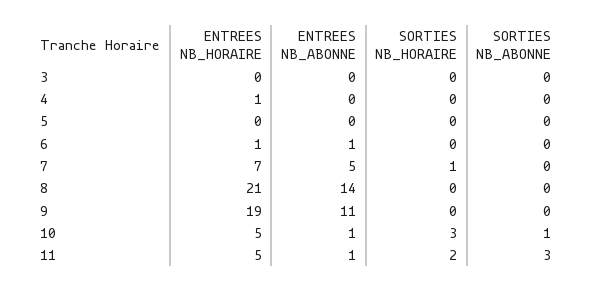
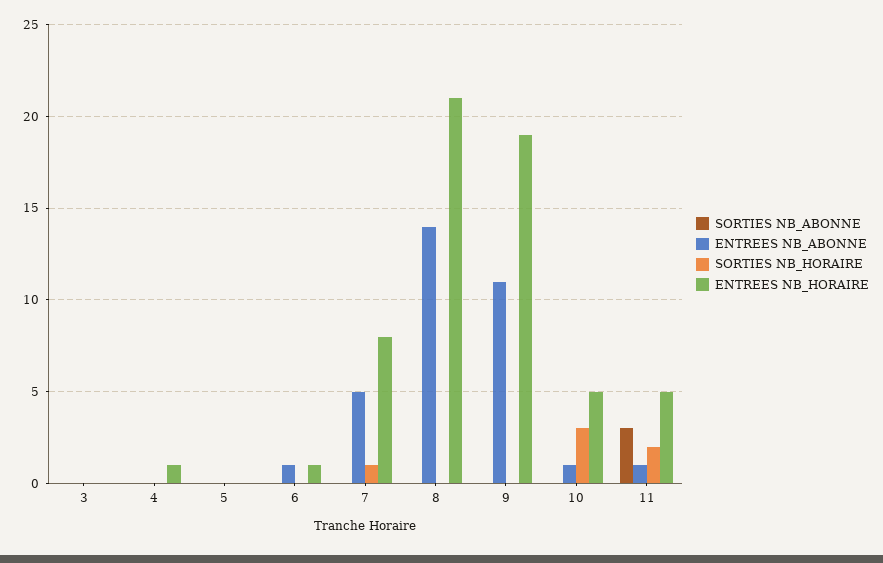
ENTREES NB_HORAIRE, 7: 7 -> 8
SORTIES NB_ABONNE, 10: 1 -> 0

